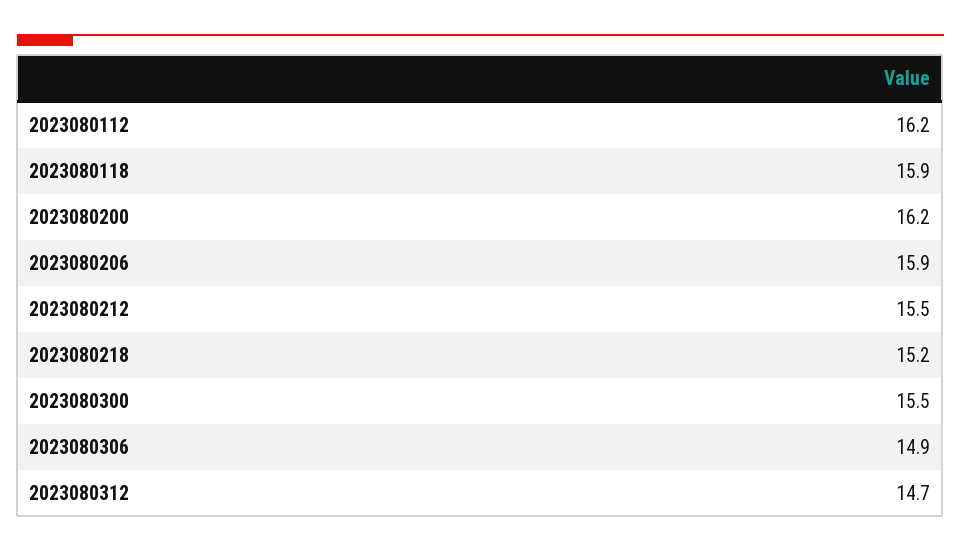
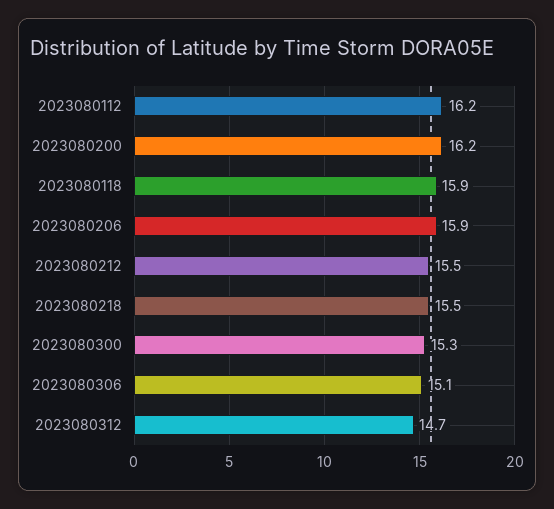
2023080218: 15.2 -> 15.5
2023080300: 15.5 -> 15.3
2023080306: 14.9 -> 15.1

